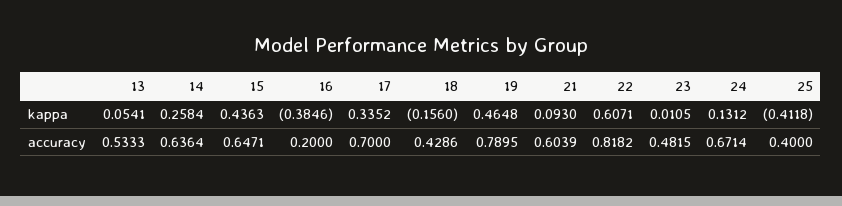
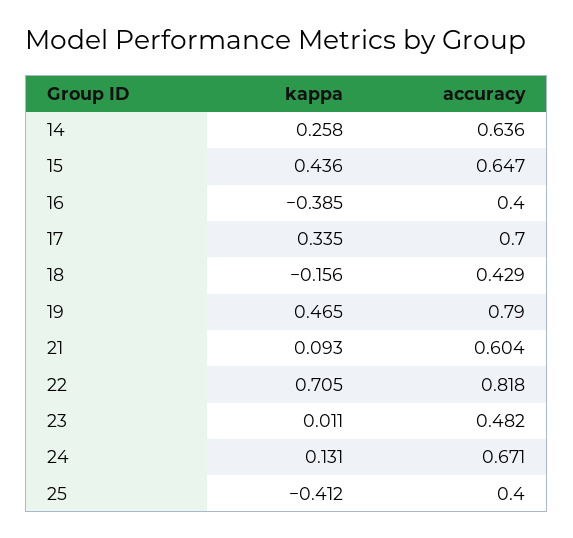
13, kappa: 0.0541 -> none
22, kappa: 0.6071 -> 0.705
13, accuracy: 0.5333 -> none
16, accuracy: 0.2 -> 0.4

